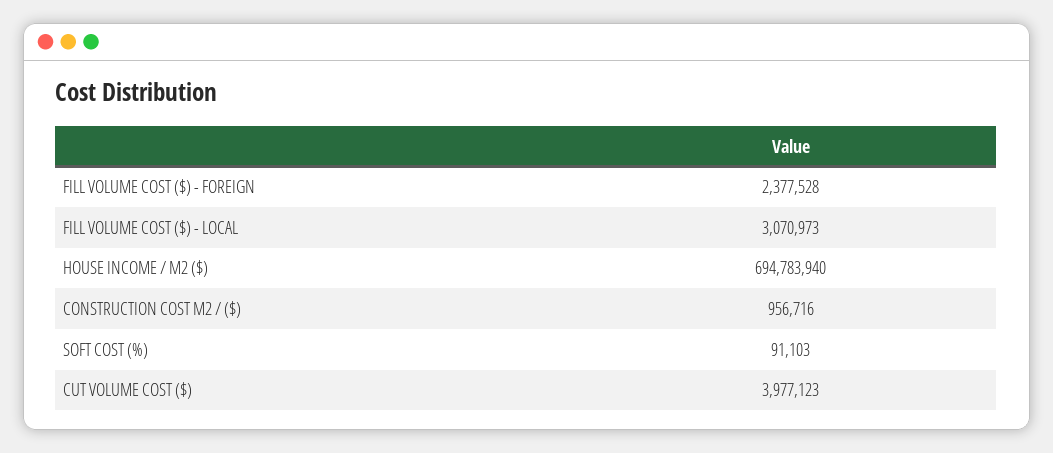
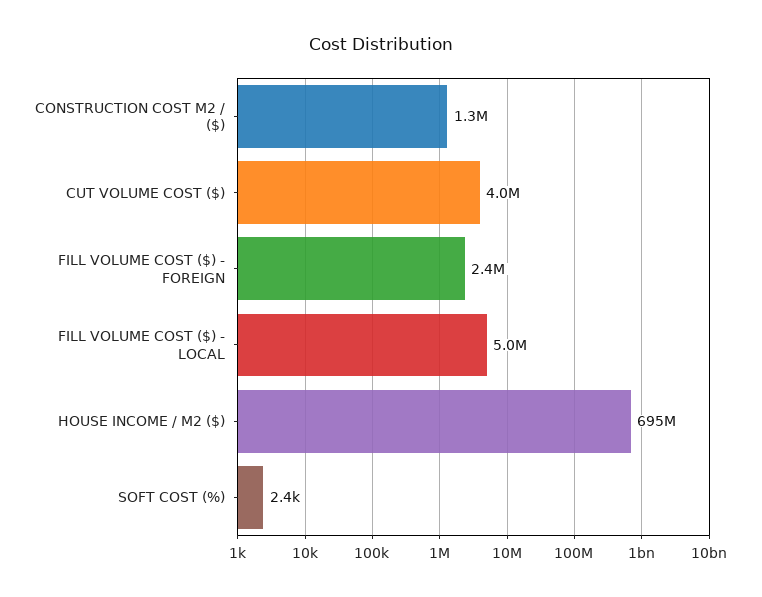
FILL VOLUME COST ($) - LOCAL: 3070973 -> 5000000
CONSTRUCTION COST M2 / ($): 956716 -> 1300000
SOFT COST (%): 91103 -> 2400

